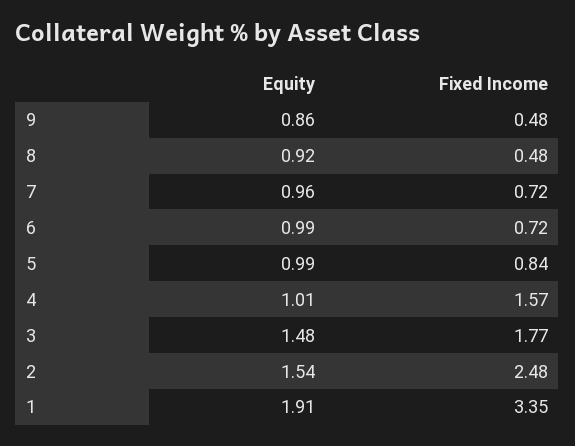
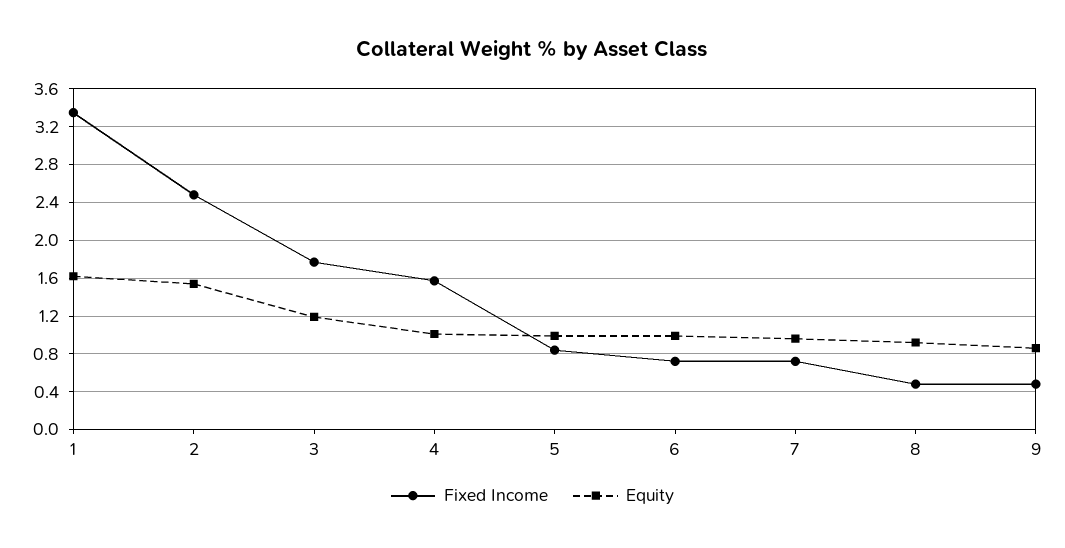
Equity, 3: 1.48 -> 1.2
Equity, 1: 1.91 -> 1.6

